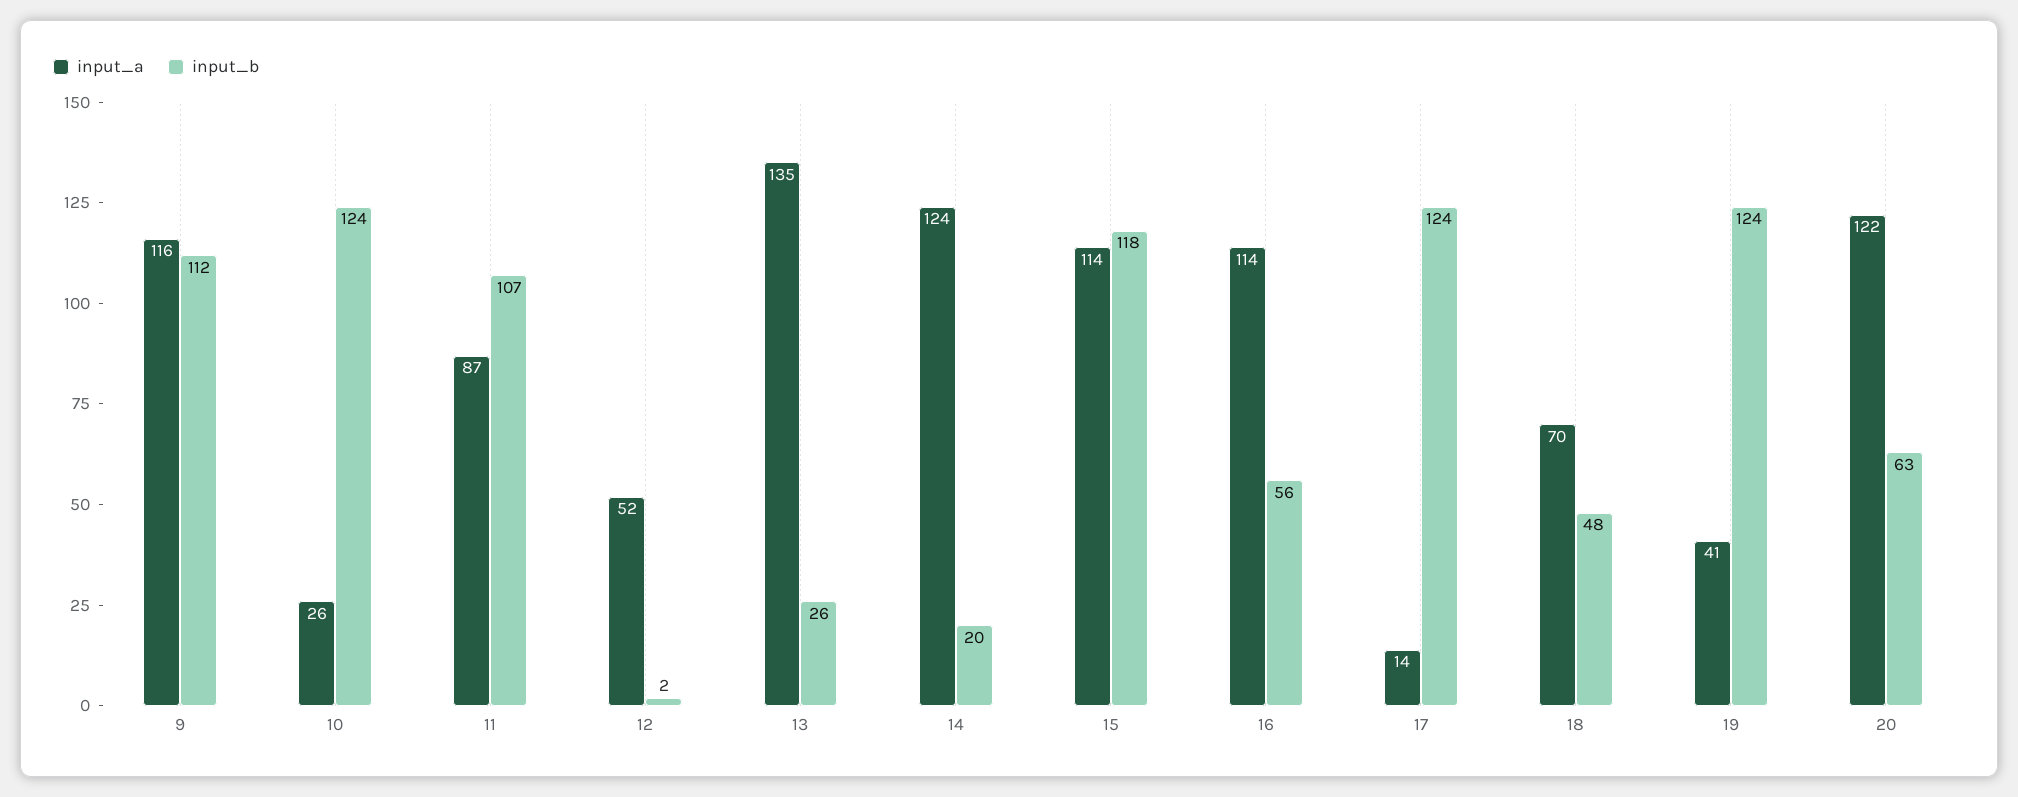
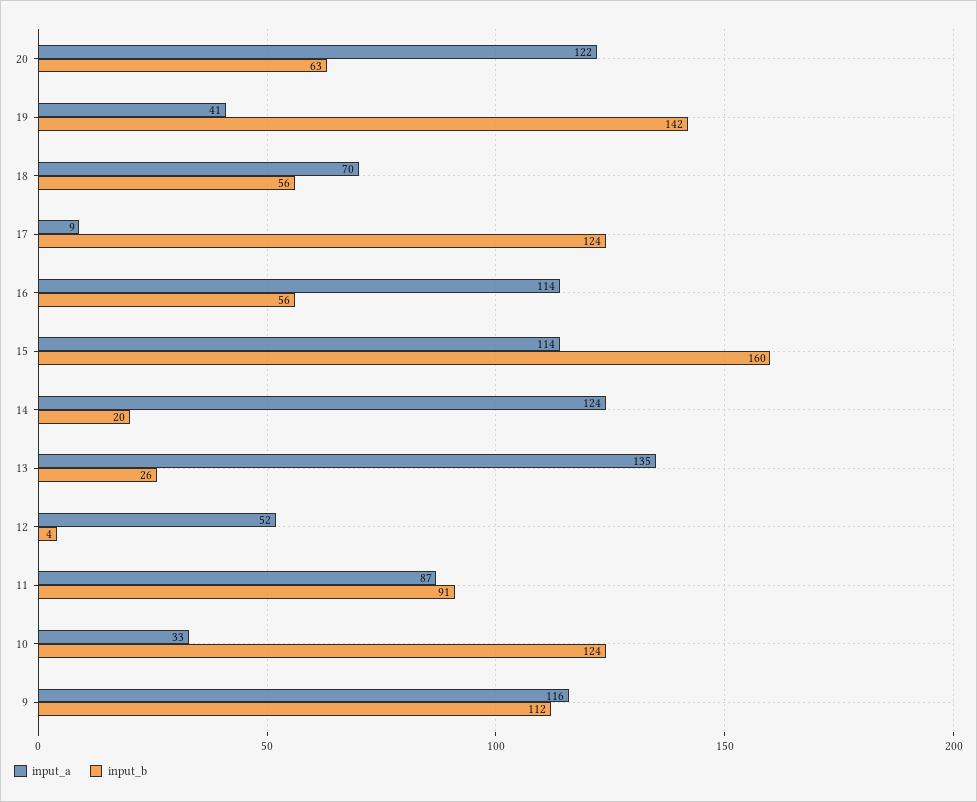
input_a, 10: 26 -> 33
input_b, 11: 107 -> 91
input_b, 12: 2 -> 4
input_b, 15: 118 -> 160
input_a, 17: 14 -> 9
input_b, 18: 48 -> 56
input_b, 19: 124 -> 142

